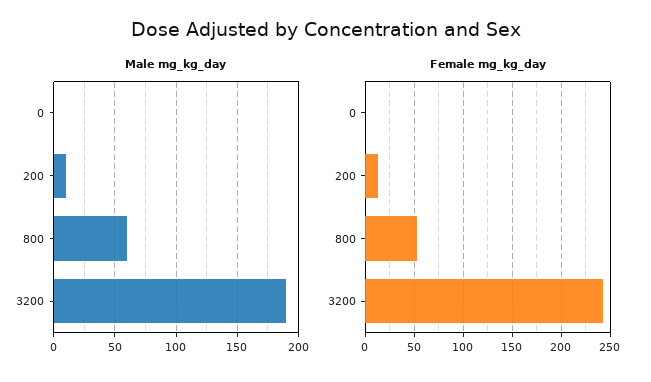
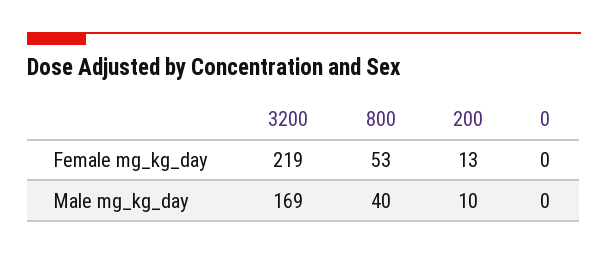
Male mg_kg_day, 800: 60 -> 40
Male mg_kg_day, 3200: 190 -> 169
Female mg_kg_day, 3200: 240 -> 219

